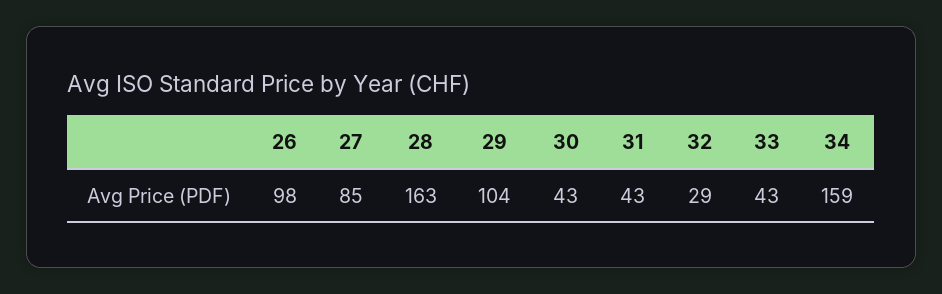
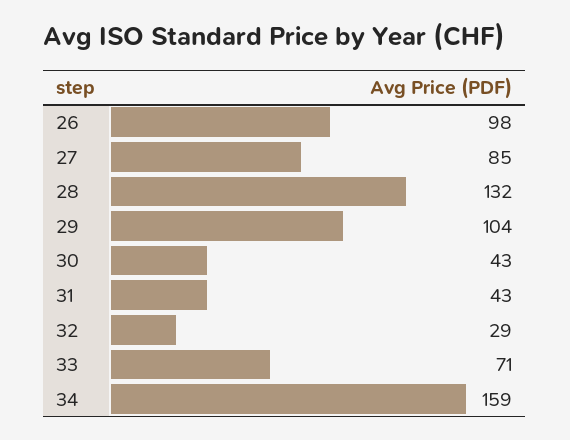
28: 163 -> 132
33: 43 -> 71

